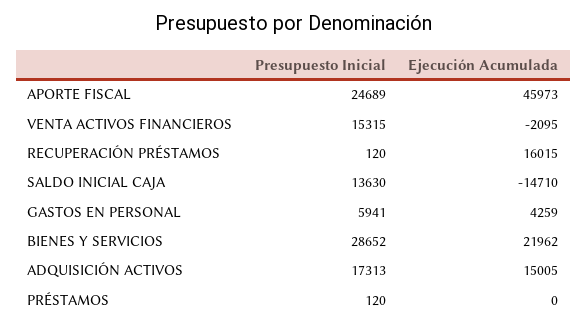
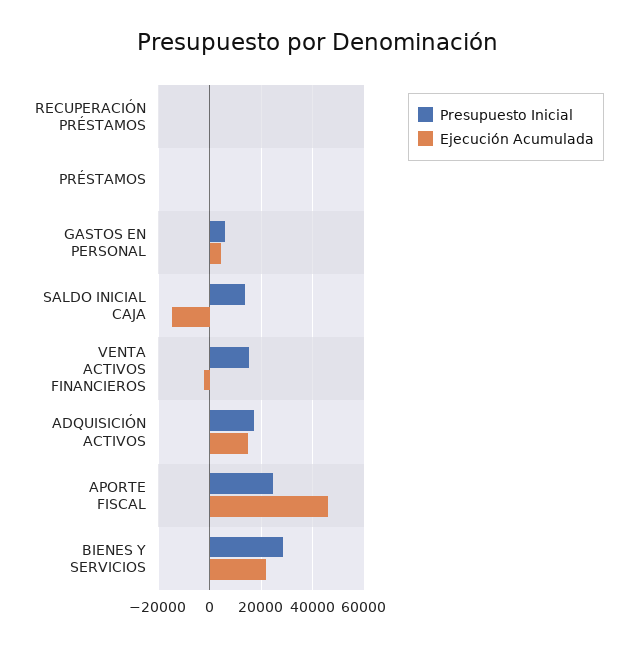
Ejecución Acumulada, RECUPERACIÓN PRÉSTAMOS: 16015 -> 0

